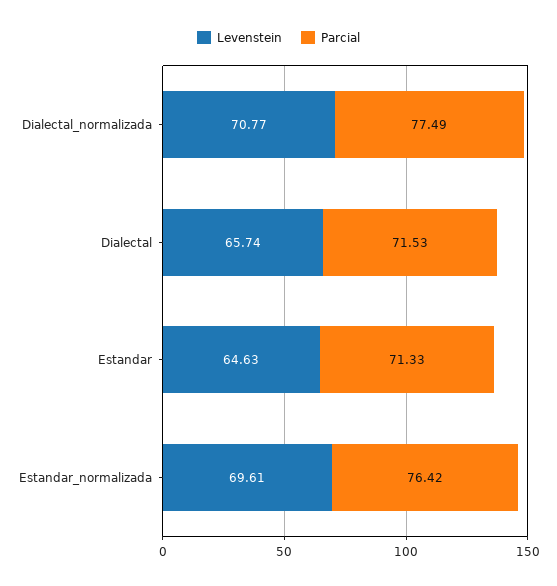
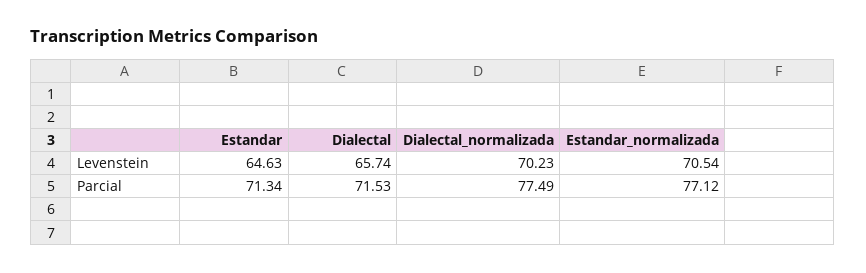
Levenstein, Dialectal_normalizada: 70.77 -> 70.23
Parcial, Estandar: 71.33 -> 71.34
Levenstein, Estandar_normalizada: 69.61 -> 70.54
Parcial, Estandar_normalizada: 76.42 -> 77.12

